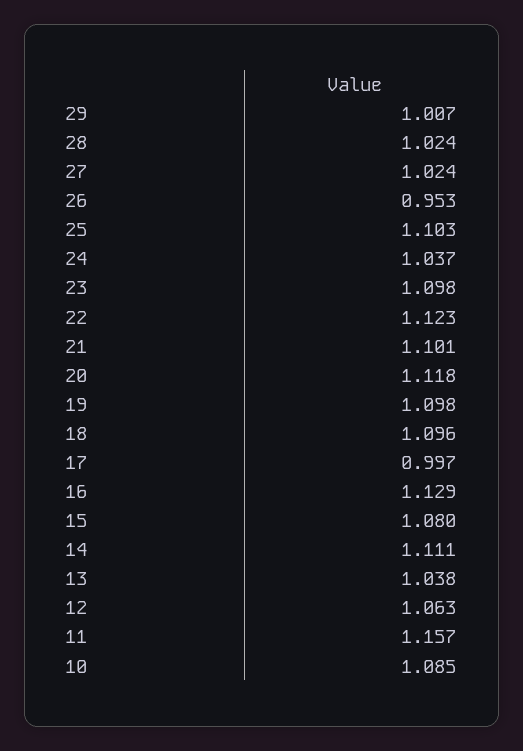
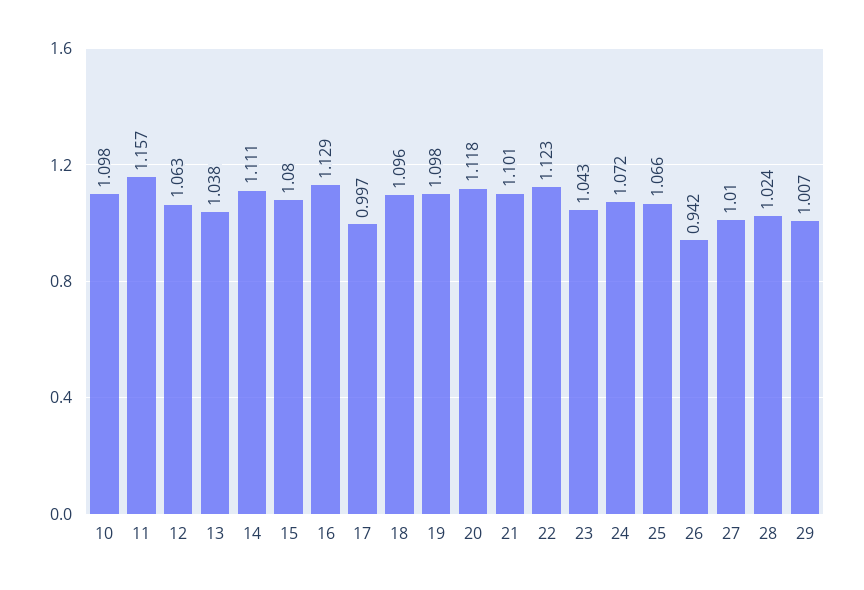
27: 1.024 -> 1.01
26: 0.953 -> 0.942
25: 1.103 -> 1.066
24: 1.037 -> 1.072
23: 1.098 -> 1.043
10: 1.085 -> 1.098

